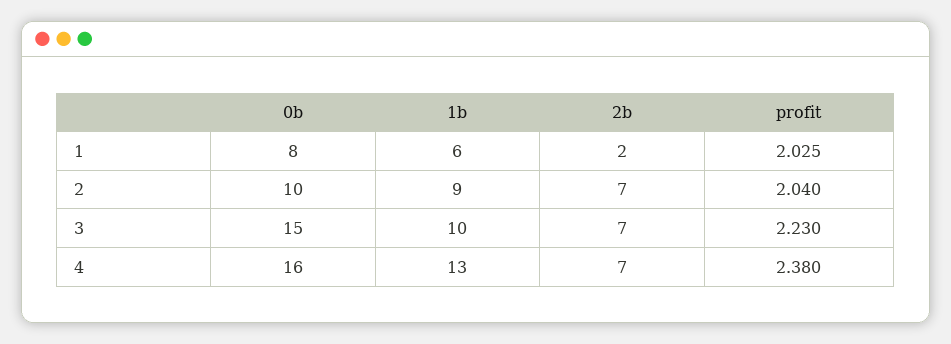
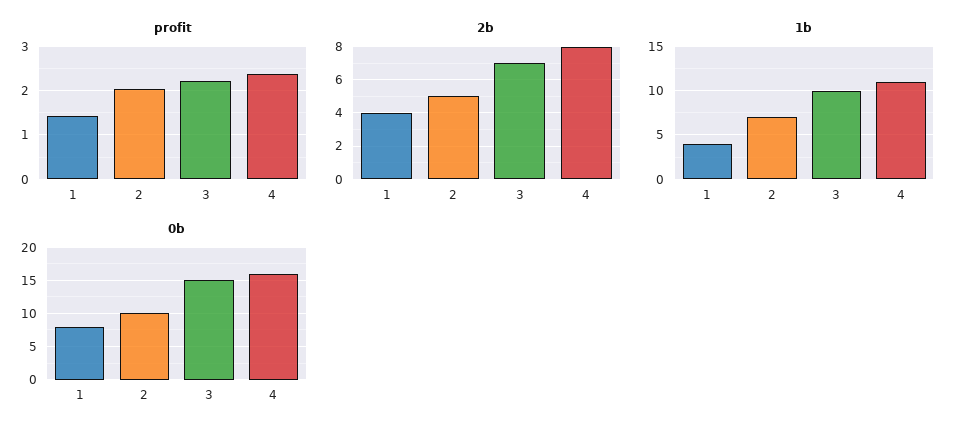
1b, 1: 6 -> 4
2b, 1: 2 -> 4
profit, 1: 2.025 -> 1.4
1b, 2: 9 -> 7
2b, 2: 7 -> 5
1b, 4: 13 -> 11
2b, 4: 7 -> 8

